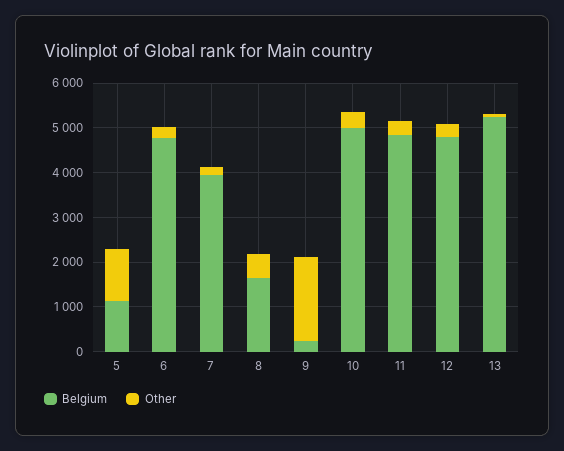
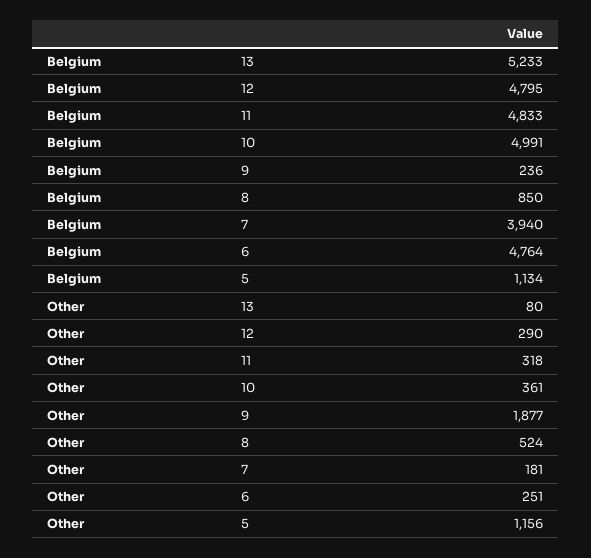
Belgium, 8: 1600 -> 850

